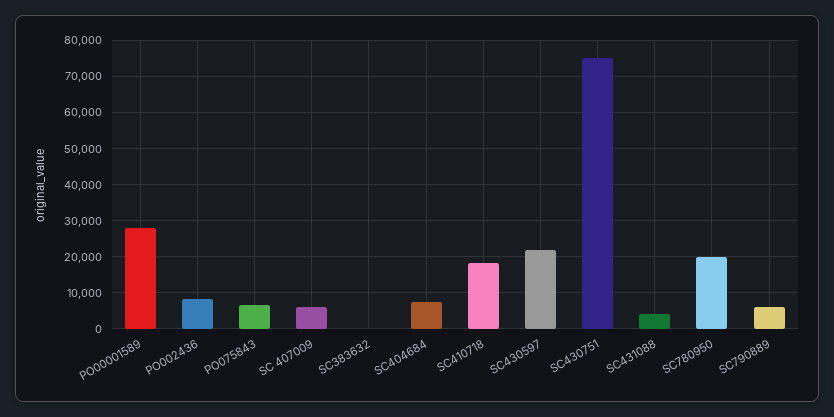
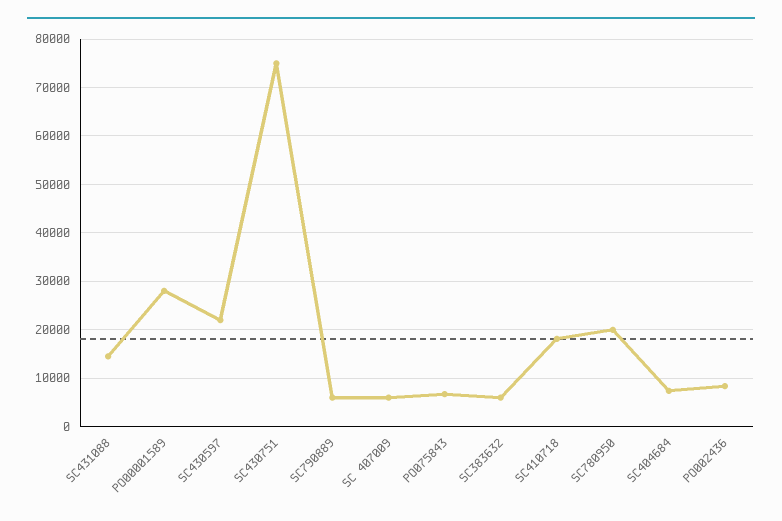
SC383632: 0 -> 6000
SC431088: 4000 -> 14000

